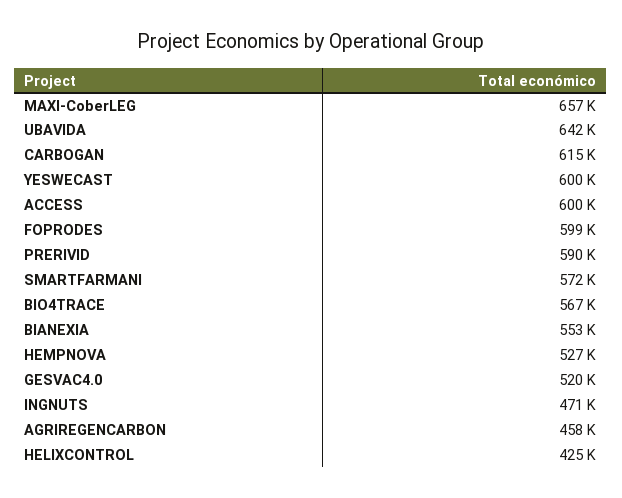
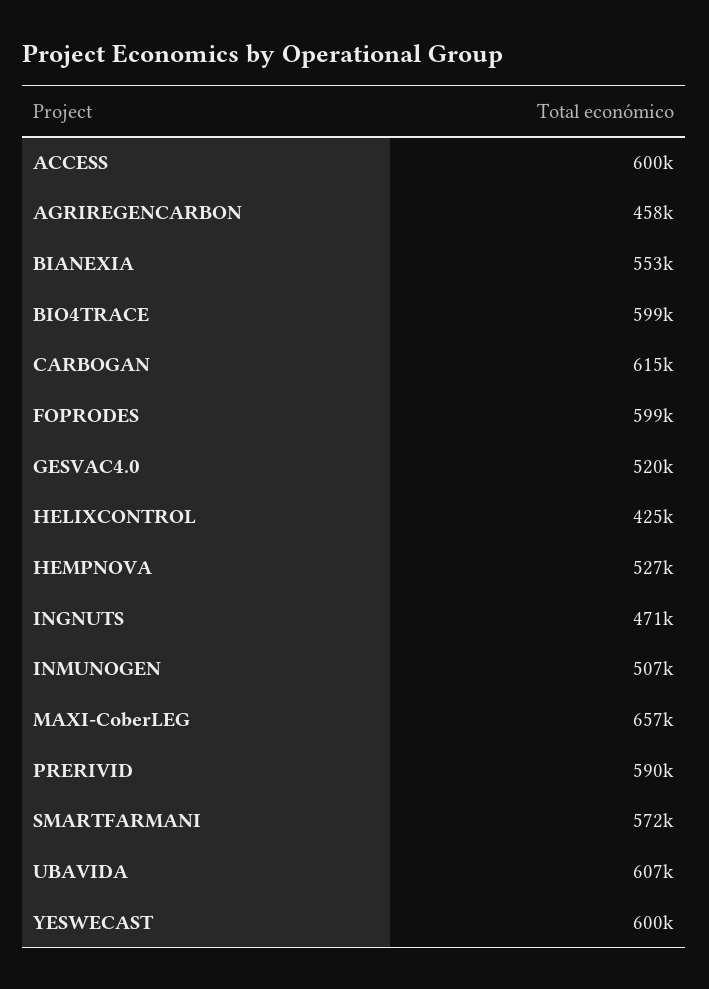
UBAVIDA: 642000 -> 607000
BIO4TRACE: 567000 -> 599000
INMUNOGEN: none -> 507000

